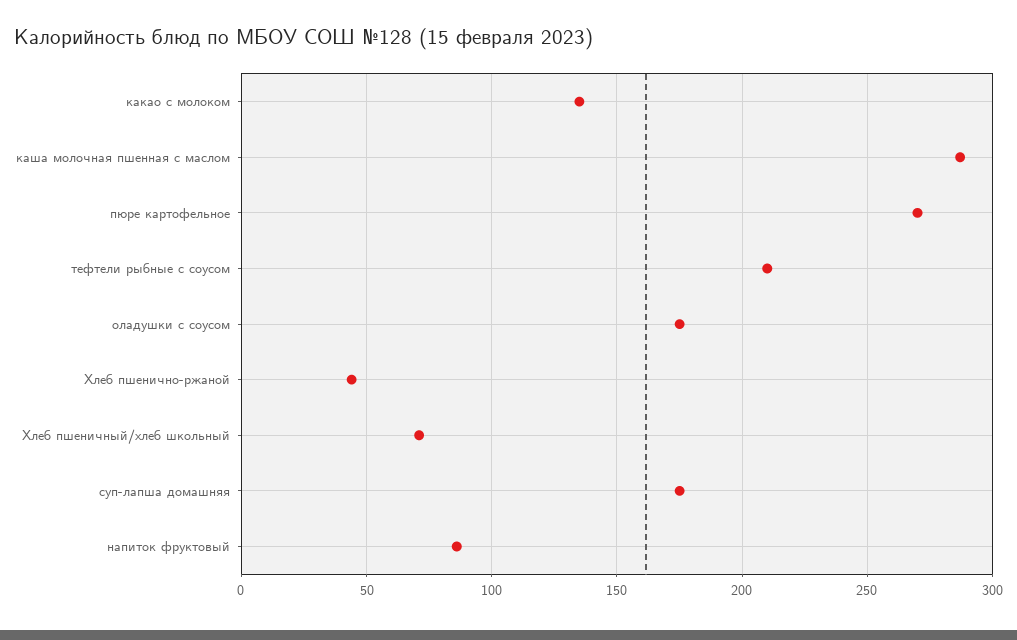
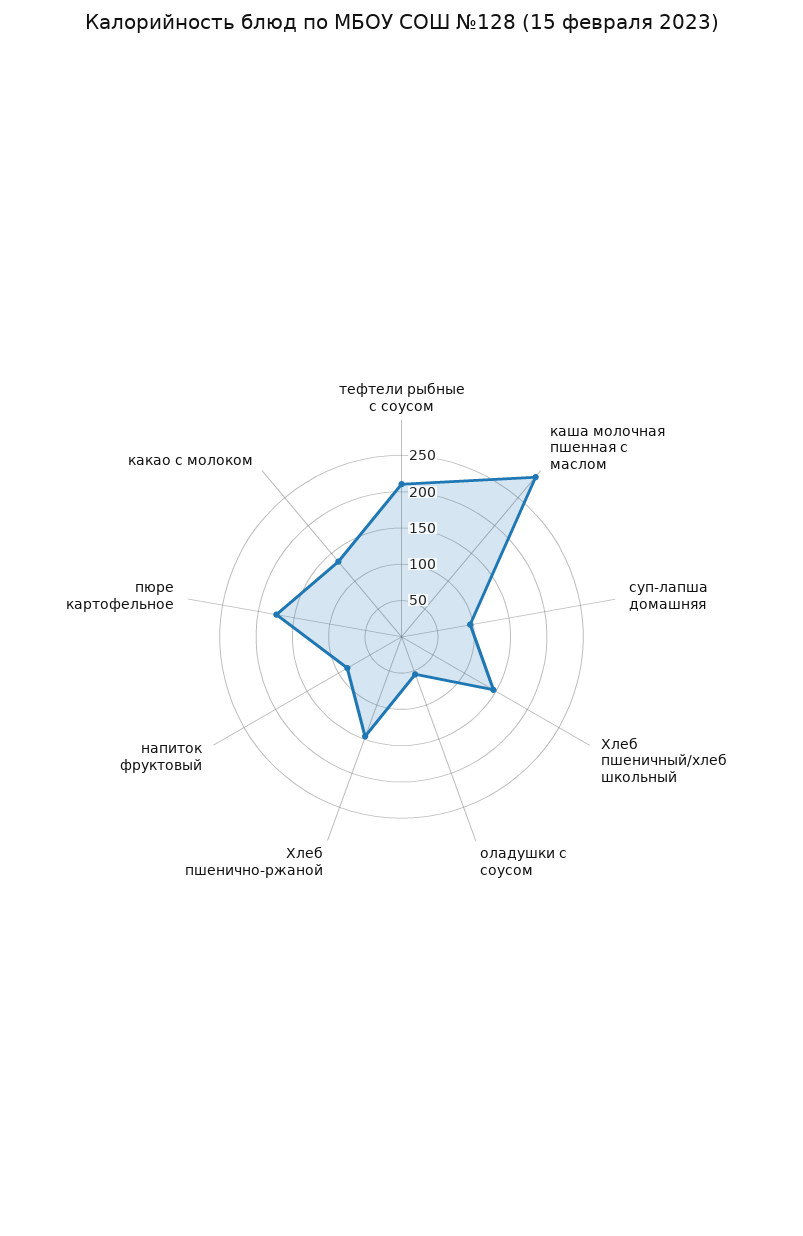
пюре картофельное: 270 -> 175
оладушки с соусом: 175 -> 50
Хлеб пшенично-ржаной: 45 -> 150
Хлеб пшеничный/хлеб школьный: 70 -> 150
суп-лапша домашняя: 175 -> 100

